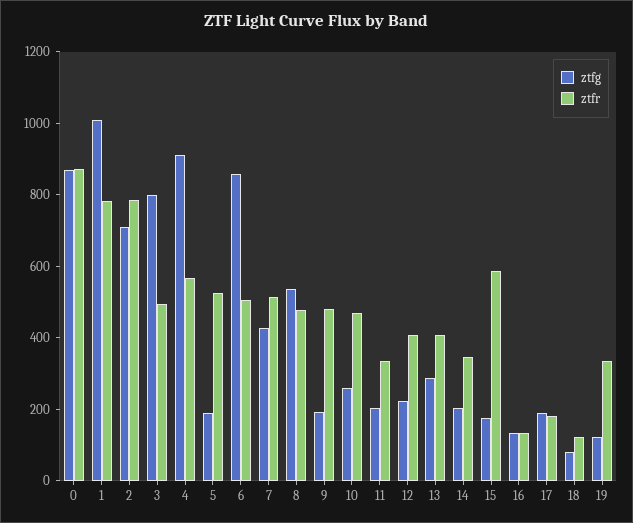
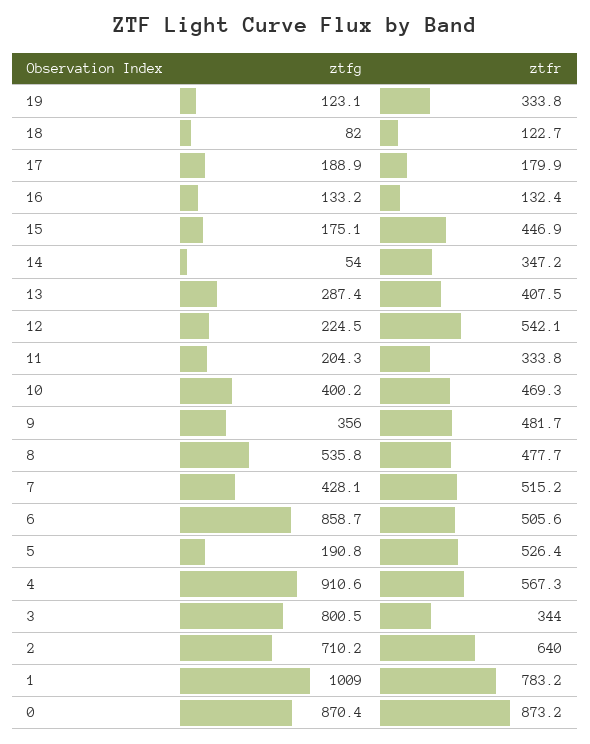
ztfr, 2: 800 -> 640
ztfr, 3: 500 -> 344
ztfg, 9: 200 -> 356
ztfg, 10: 250 -> 400.2
ztfr, 12: 400 -> 542.1
ztfg, 14: 200 -> 54
ztfr, 15: 600 -> 446.9

